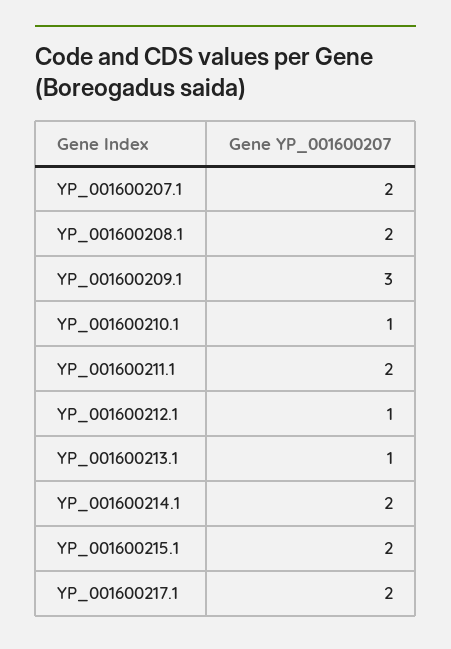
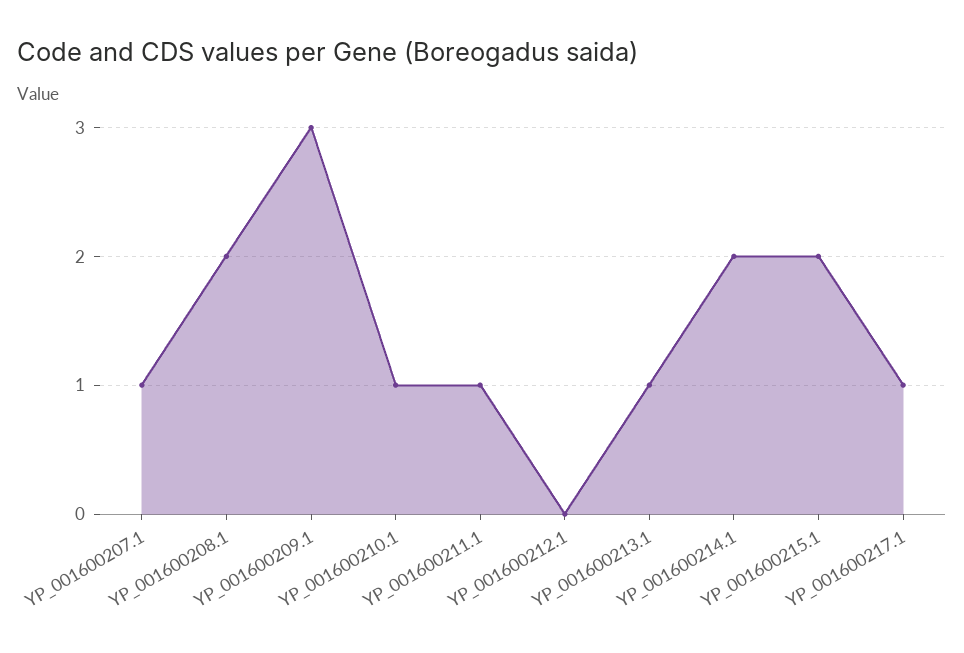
YP_001600207.1: 2 -> 1
YP_001600211.1: 2 -> 1
YP_001600212.1: 1 -> 0
YP_001600217.1: 2 -> 1

